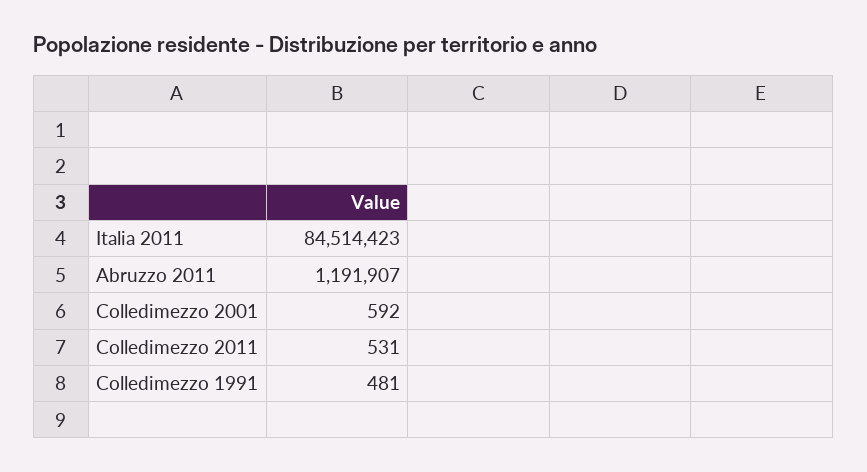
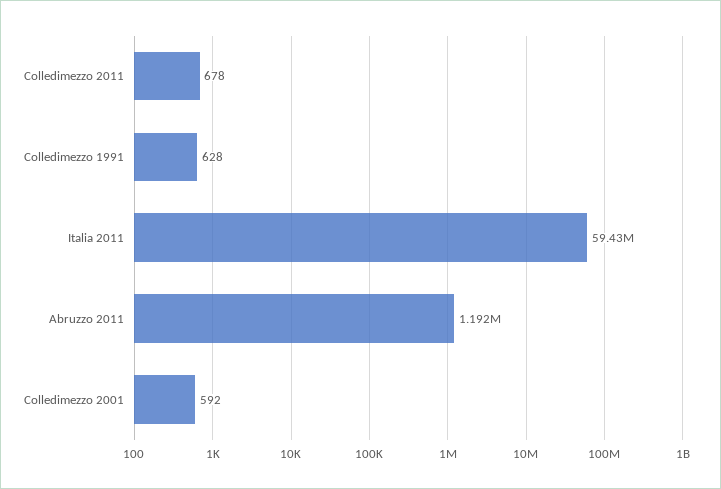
Italia 2011: 84514423 -> 59430000
Colledimezzo 2011: 531 -> 678
Colledimezzo 1991: 481 -> 628

